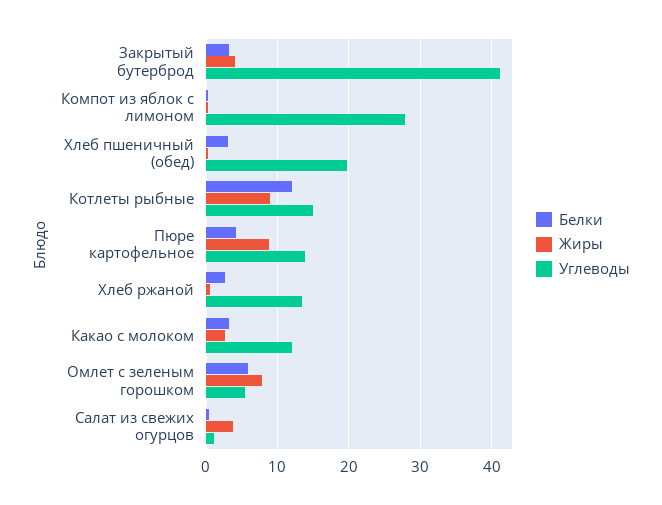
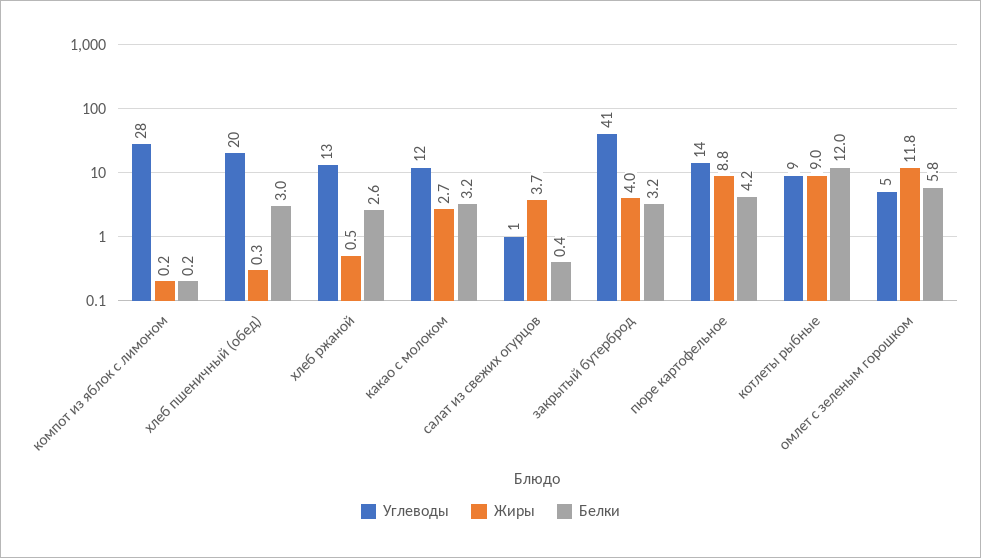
Углеводы, Котлеты рыбные: 15 -> 9
Жиры, Омлет с зеленым горошком: 8 -> 11.8

